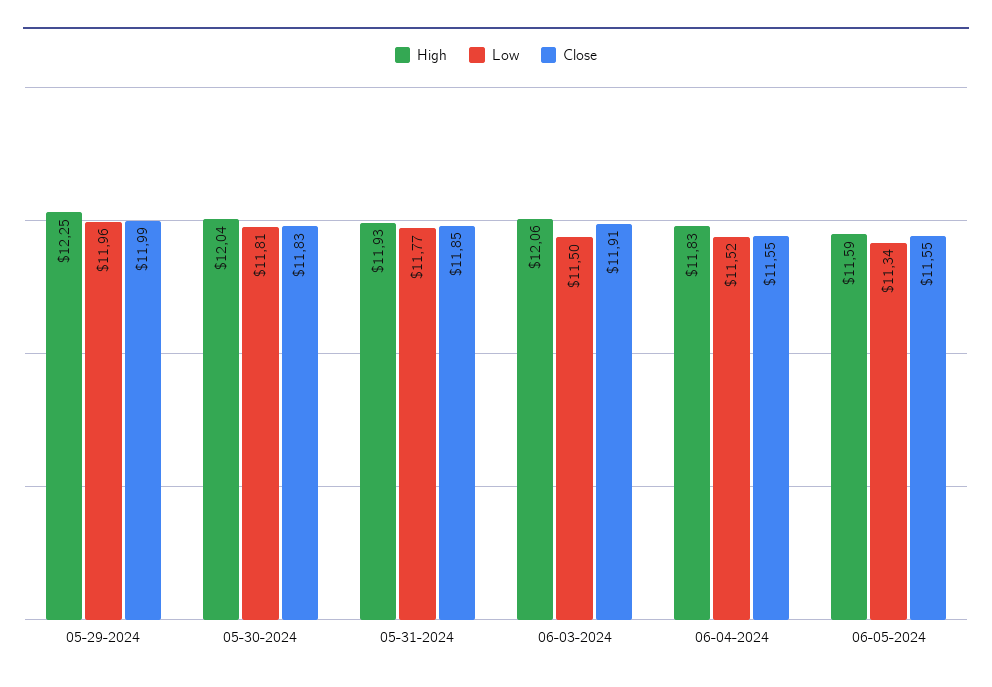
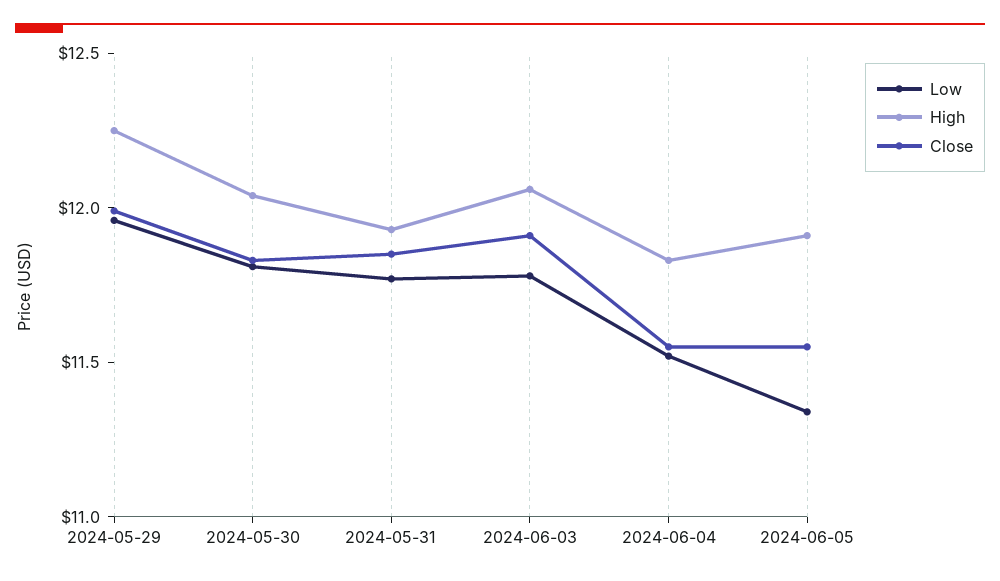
Low, 06-03-2024: 11.5 -> 11.8
High, 06-05-2024: 11.59 -> 11.9

